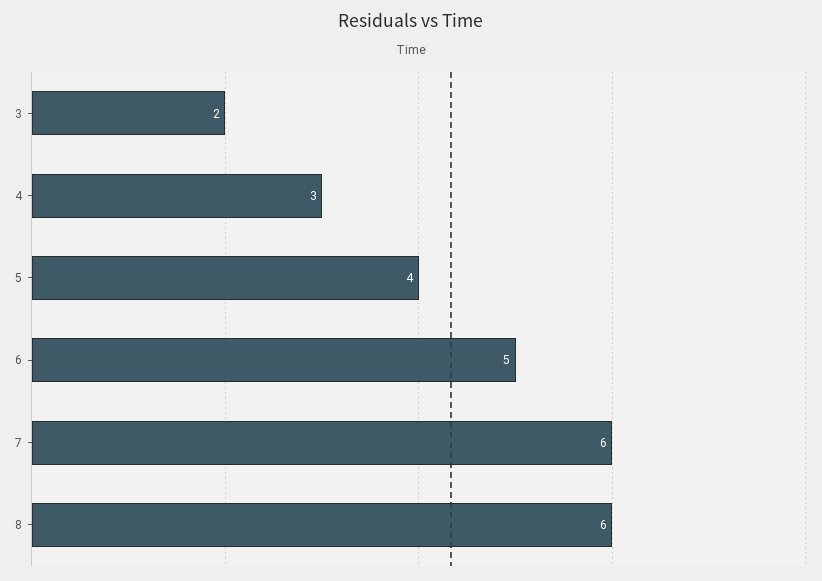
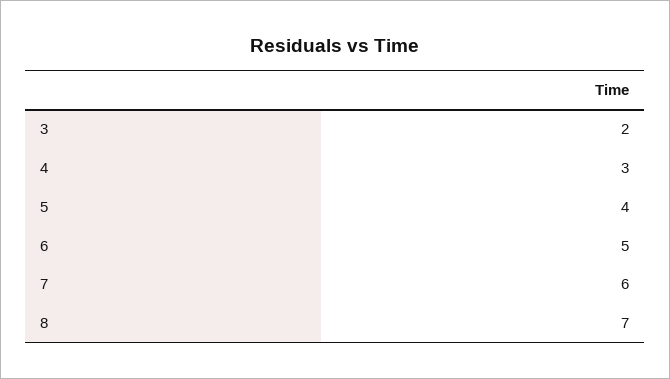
8: 6 -> 7

